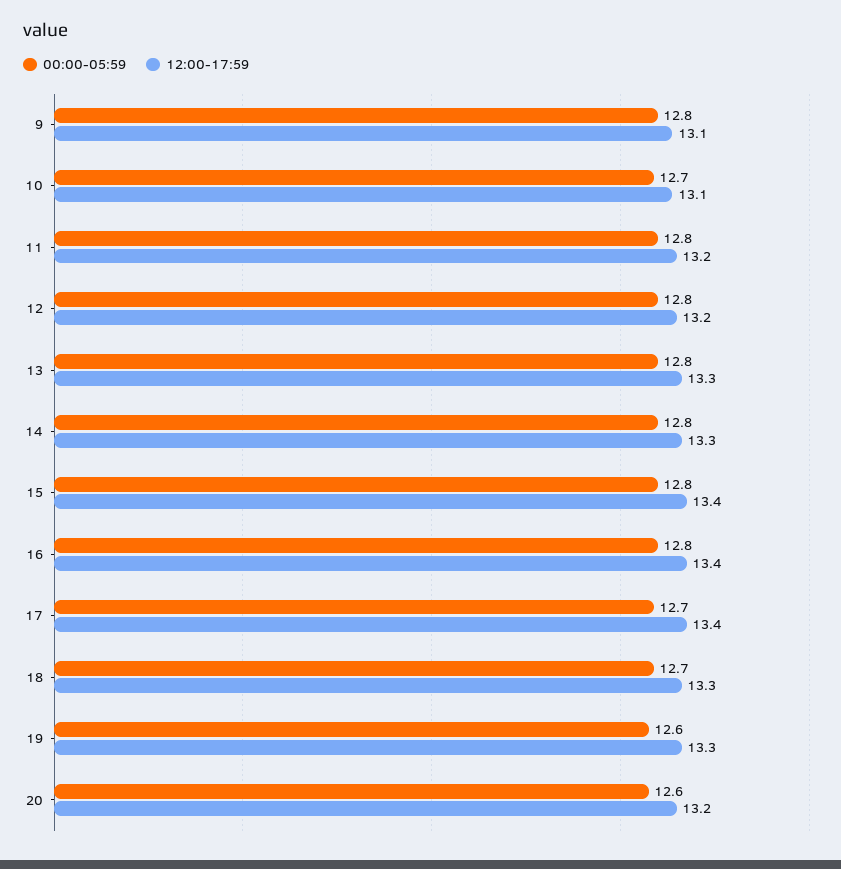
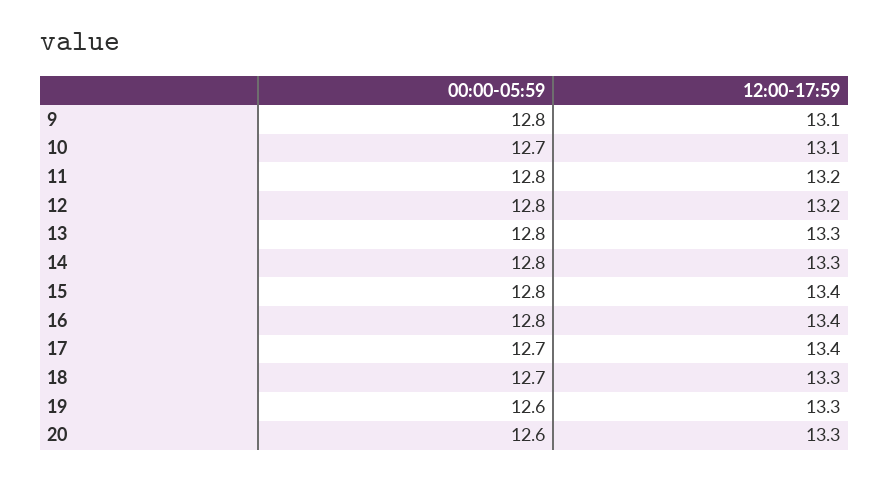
12:00-17:59, 20: 13.2 -> 13.3

